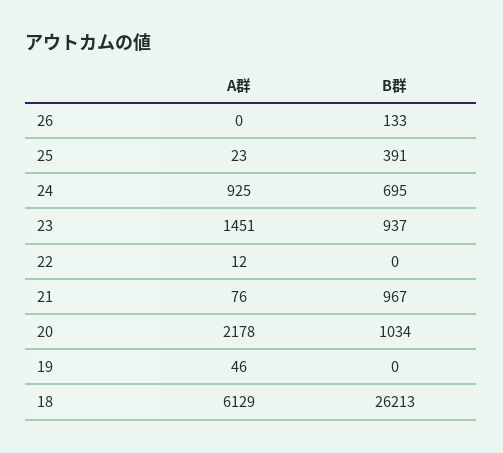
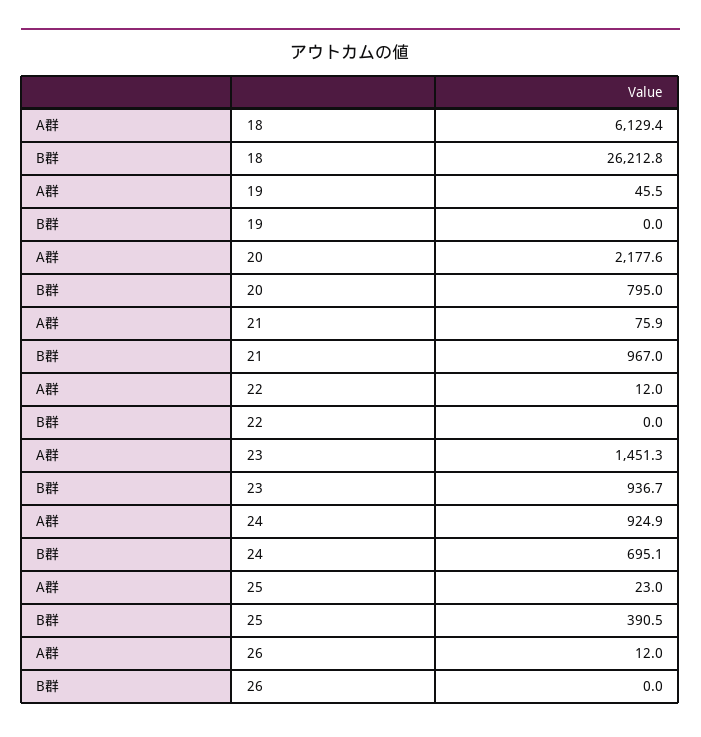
A群, 26: 0 -> 12
B群, 26: 133 -> 0
B群, 20: 1034 -> 795

